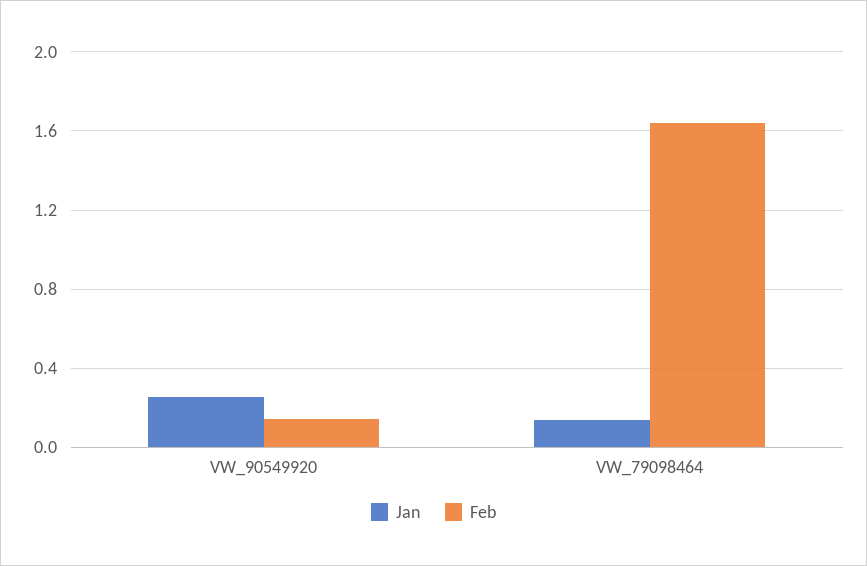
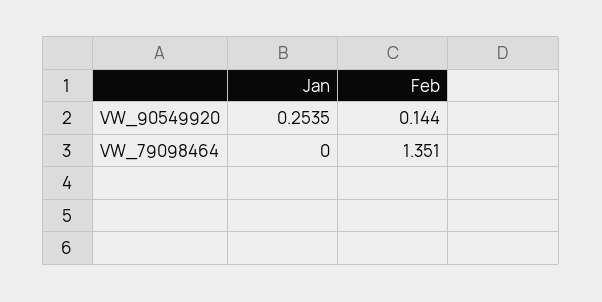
Jan, VW_79098464: 0.15 -> 0
Feb, VW_79098464: 1.65 -> 1.351

